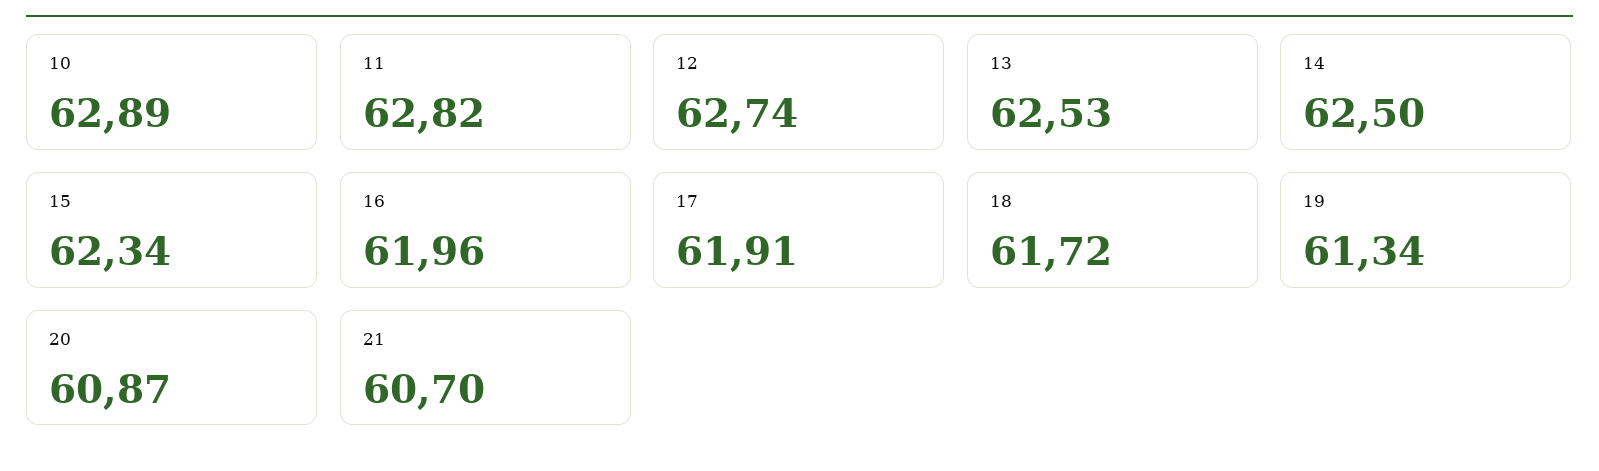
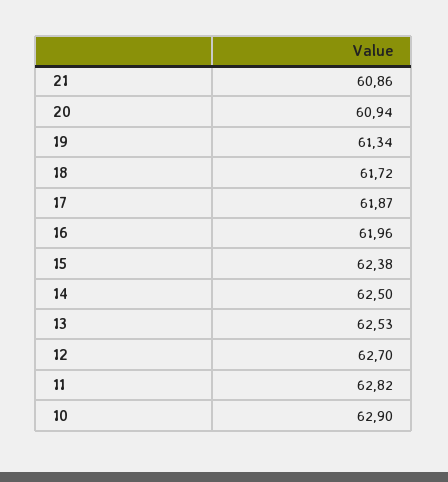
10: 62.89 -> 62.9
12: 62.74 -> 62.7
15: 62.34 -> 62.38
17: 61.91 -> 61.87
20: 60.87 -> 60.94
21: 60.7 -> 60.86

